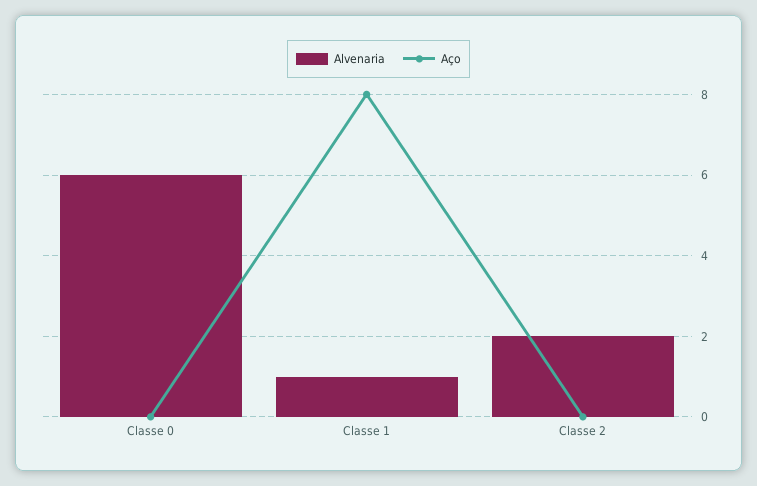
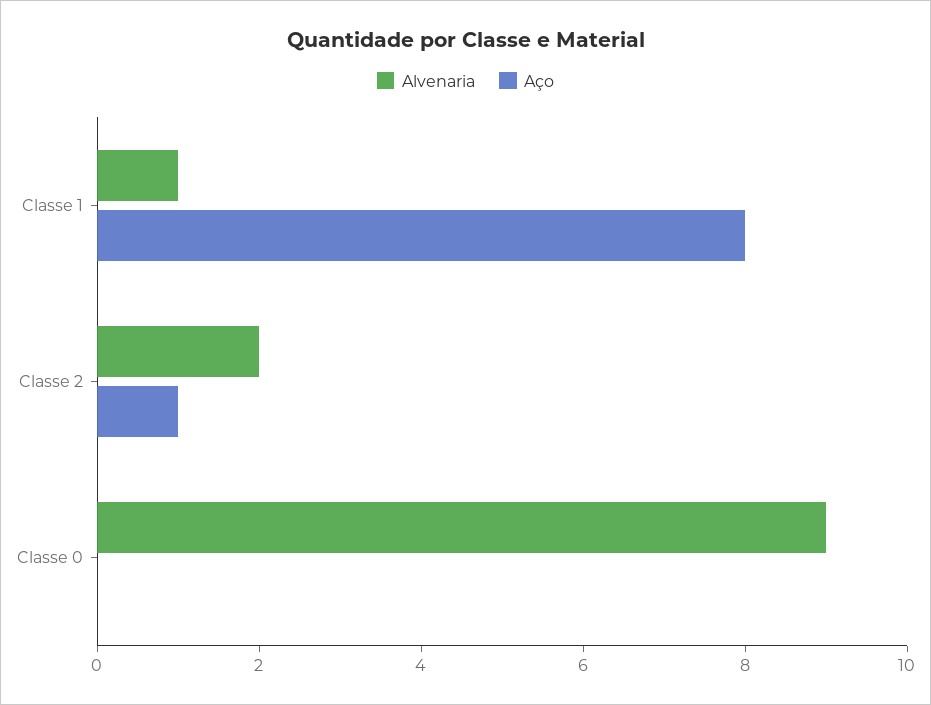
Alvenaria, Classe 0: 6 -> 9
Aço, Classe 2: 0 -> 1

